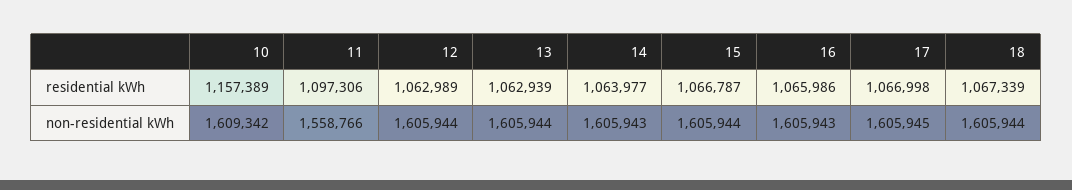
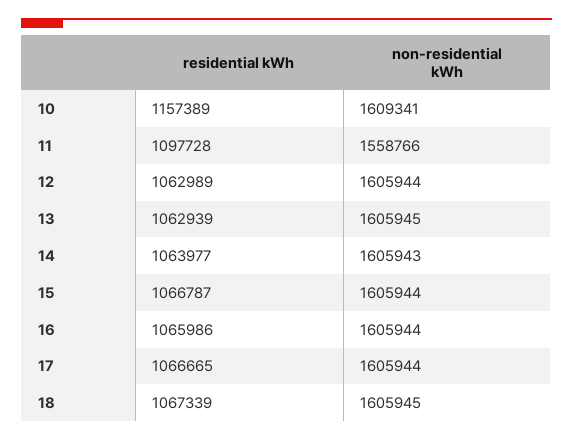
11, residential kWh: 1097306 -> 1097728
17, residential kWh: 1066998 -> 1066665
10, non-residential kWh: 1609342 -> 1609341
13, non-residential kWh: 1605944 -> 1605945
16, non-residential kWh: 1605943 -> 1605944
17, non-residential kWh: 1605945 -> 1605944
18, non-residential kWh: 1605944 -> 1605945

